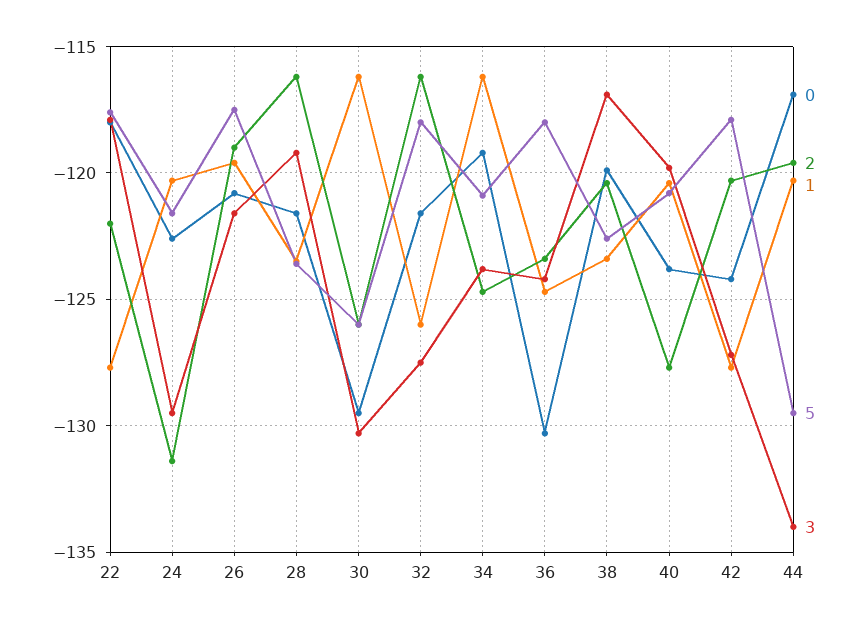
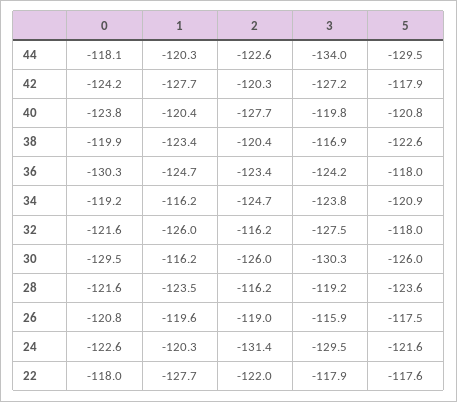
3, 26: -121.5 -> -115.9
0, 44: -117 -> -118.1
2, 44: -119.5 -> -122.6

